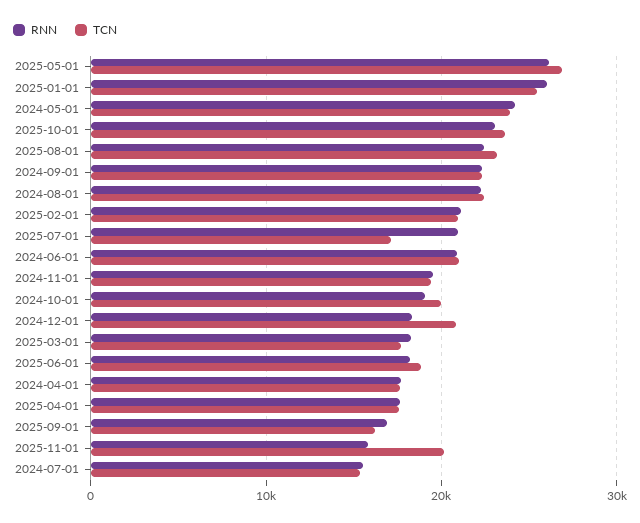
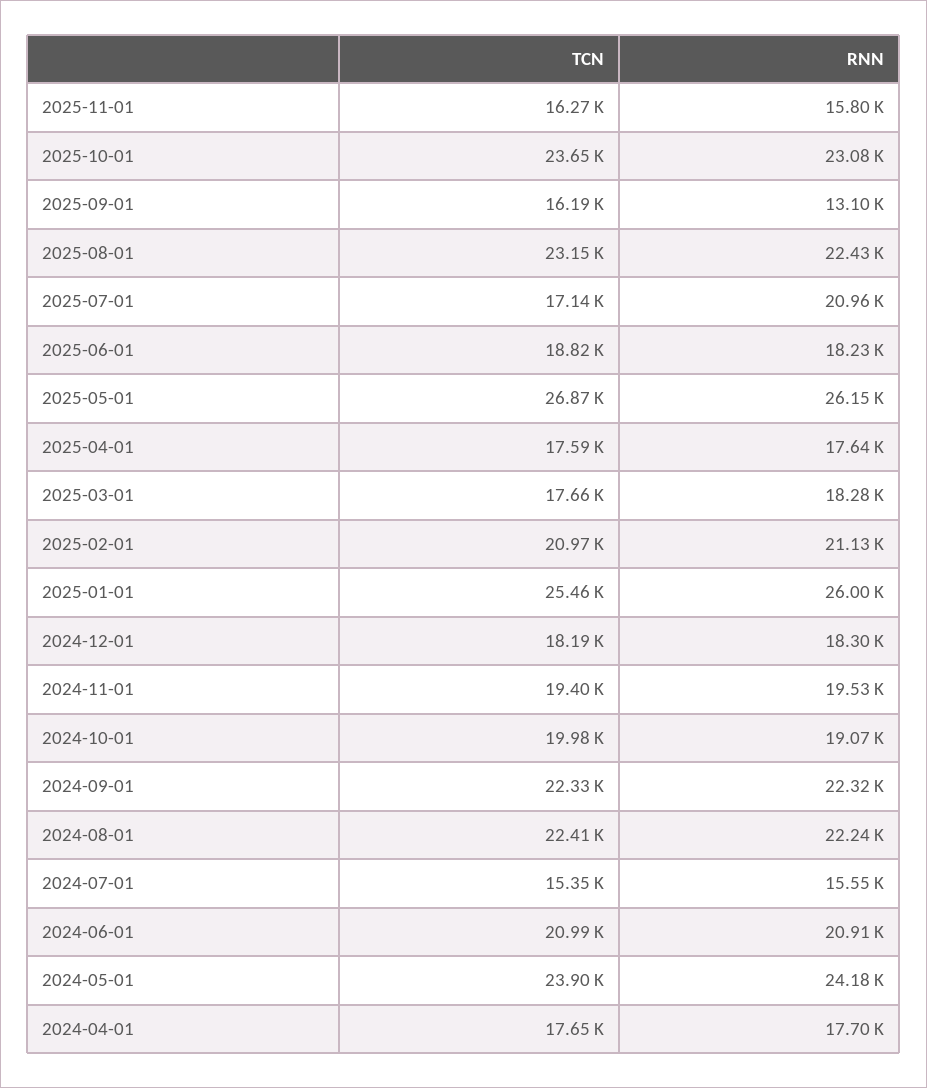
TCN, 2024-12-01: 21000 -> 18190
RNN, 2025-09-01: 17000 -> 13100
TCN, 2025-11-01: 20000 -> 16270

